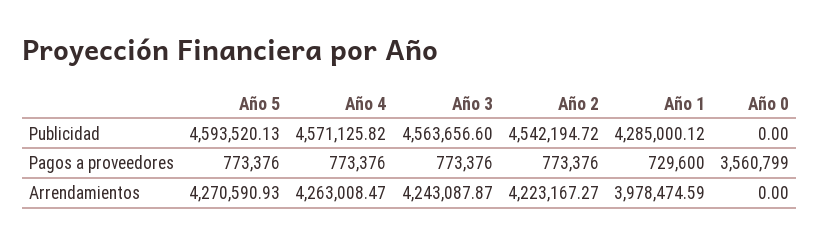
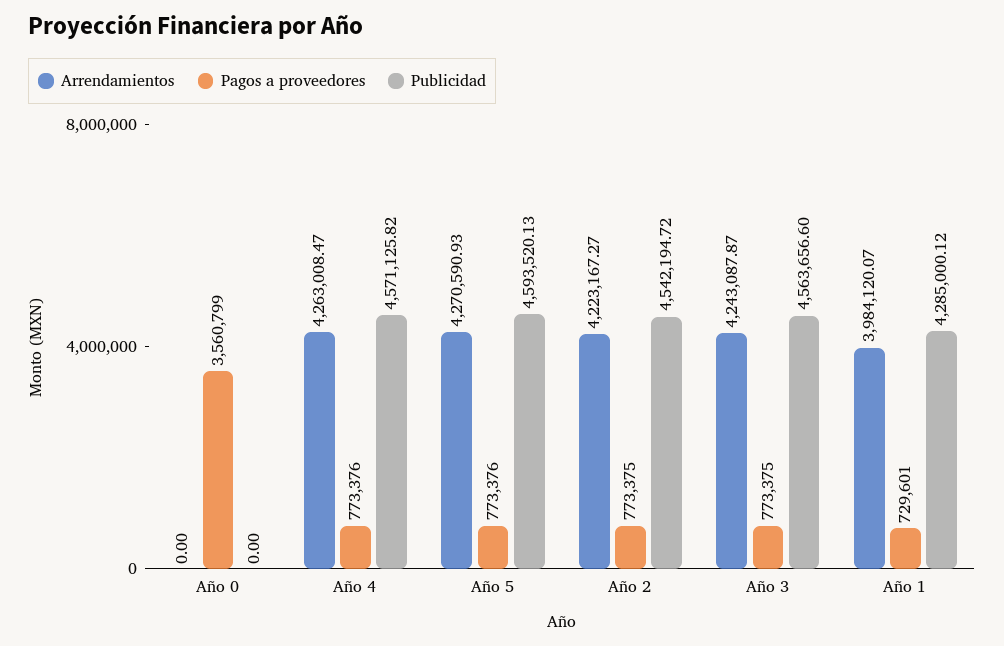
Pagos a proveedores, Año 3: 773376 -> 773375
Pagos a proveedores, Año 2: 773376 -> 773375
Pagos a proveedores, Año 1: 729600 -> 729601
Arrendamientos, Año 1: 3978474.59 -> 3984120.07

